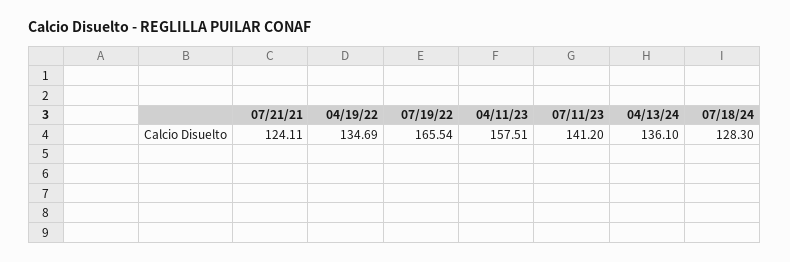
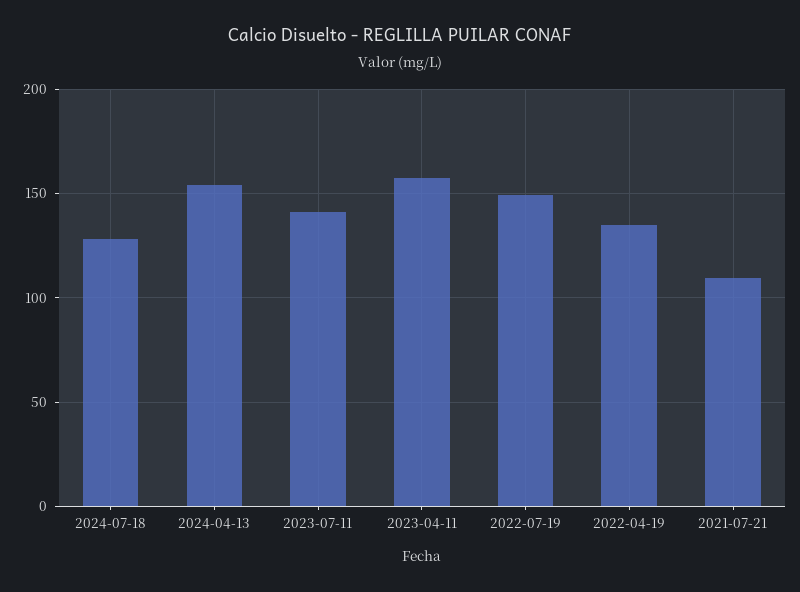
07/21/21: 124.11 -> 110
07/19/22: 165.54 -> 150
04/13/24: 136.1 -> 155

